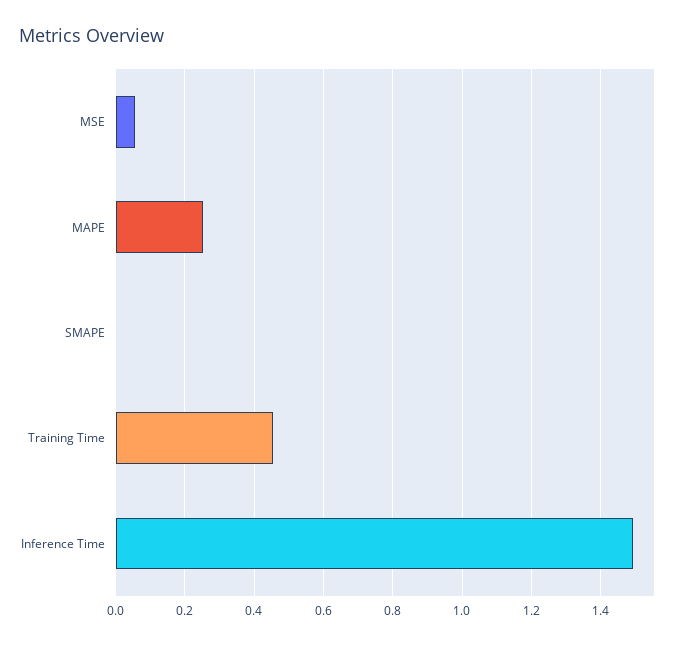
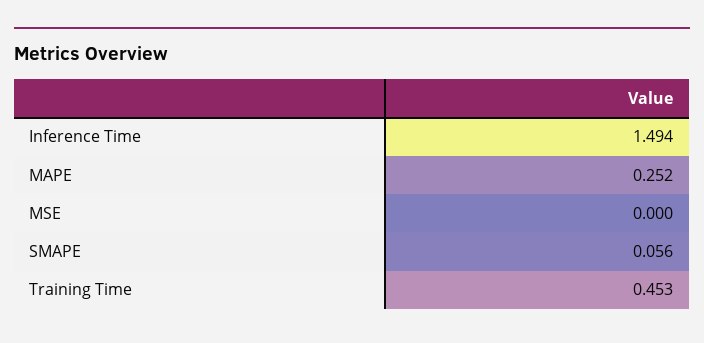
MSE: 0.06 -> 0
SMAPE: 0 -> 0.056

